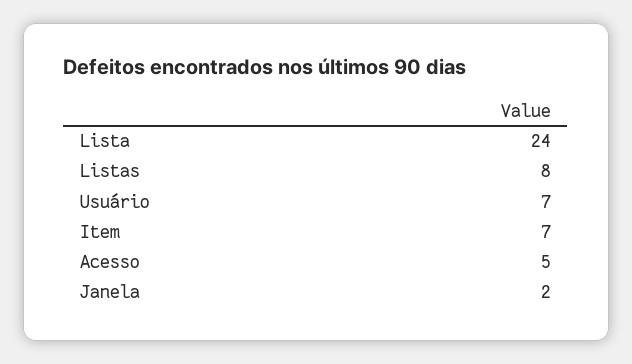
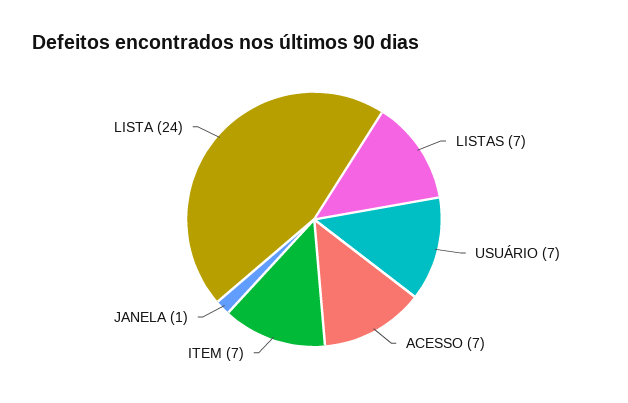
Listas: 8 -> 7
Acesso: 5 -> 7
Janela: 2 -> 1

